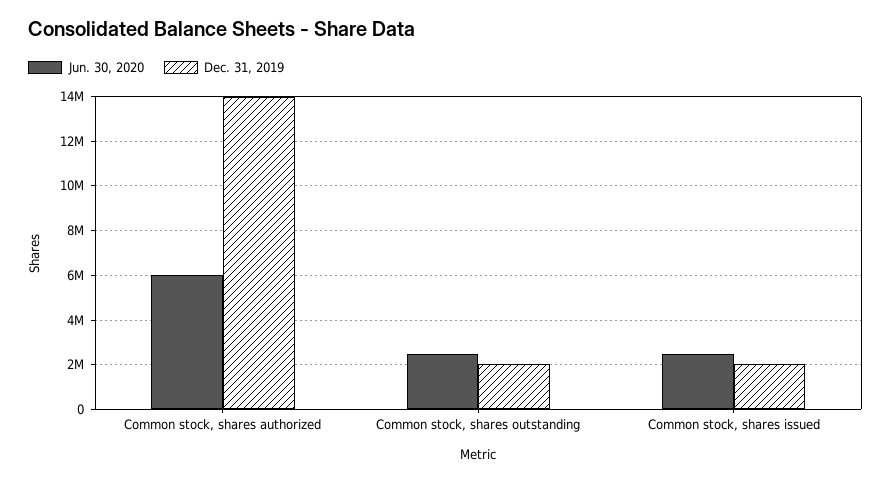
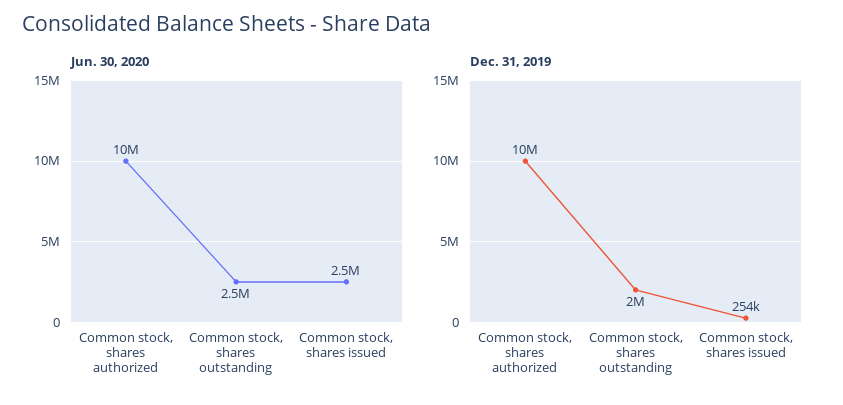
Jun. 30, 2020, Common stock, shares authorized: 6000000 -> 10000000
Dec. 31, 2019, Common stock, shares authorized: 14000000 -> 10000000
Dec. 31, 2019, Common stock, shares issued: 2000000 -> 254000

